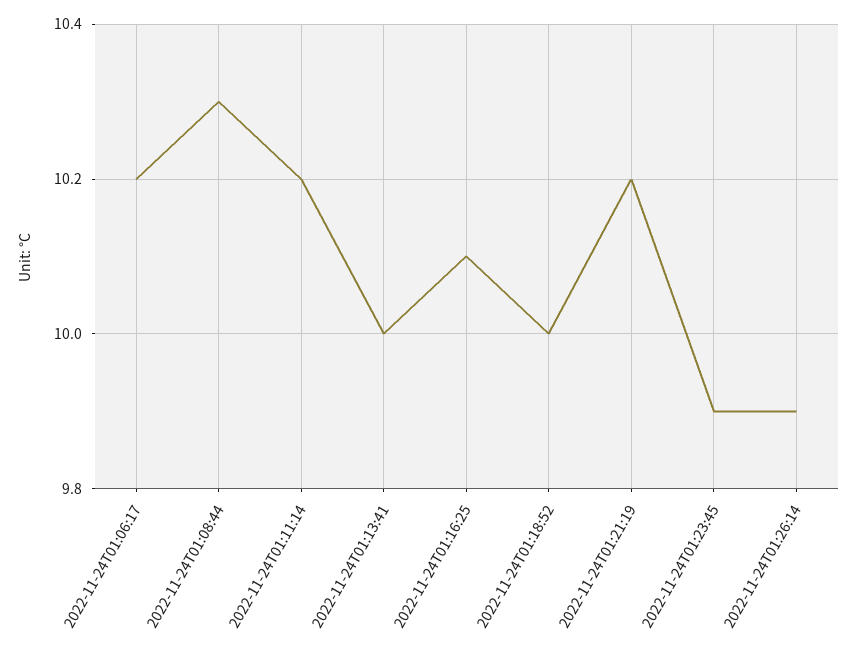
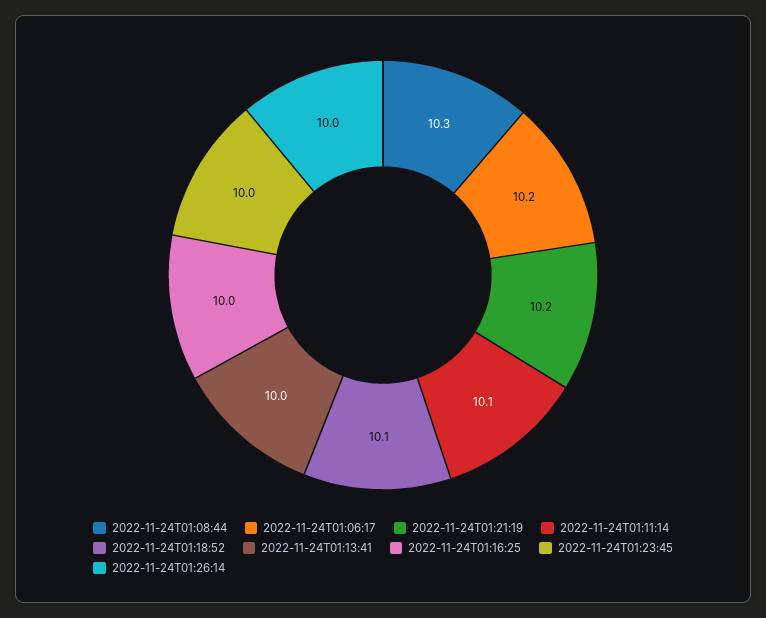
2022-11-24T01:11:14: 10.2 -> 10.1
2022-11-24T01:16:25: 10.1 -> 10
2022-11-24T01:18:52: 10 -> 10.1
2022-11-24T01:23:45: 9.9 -> 10
2022-11-24T01:26:14: 9.9 -> 10

